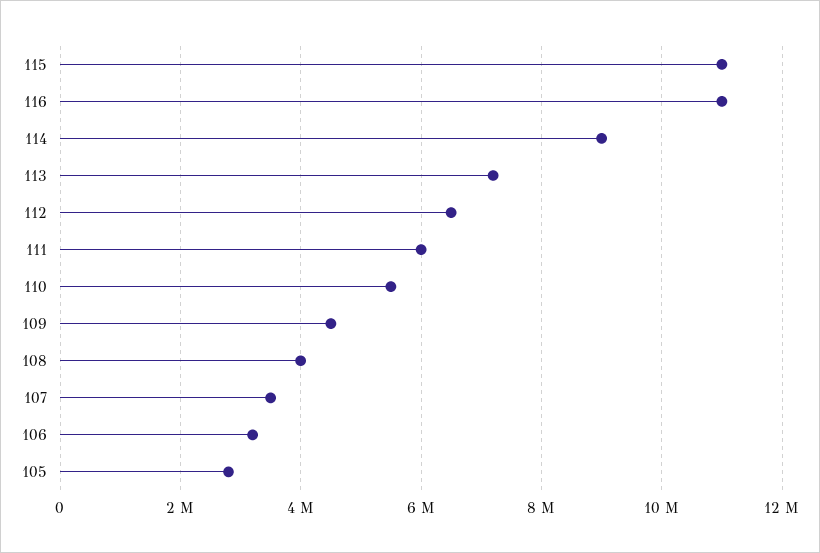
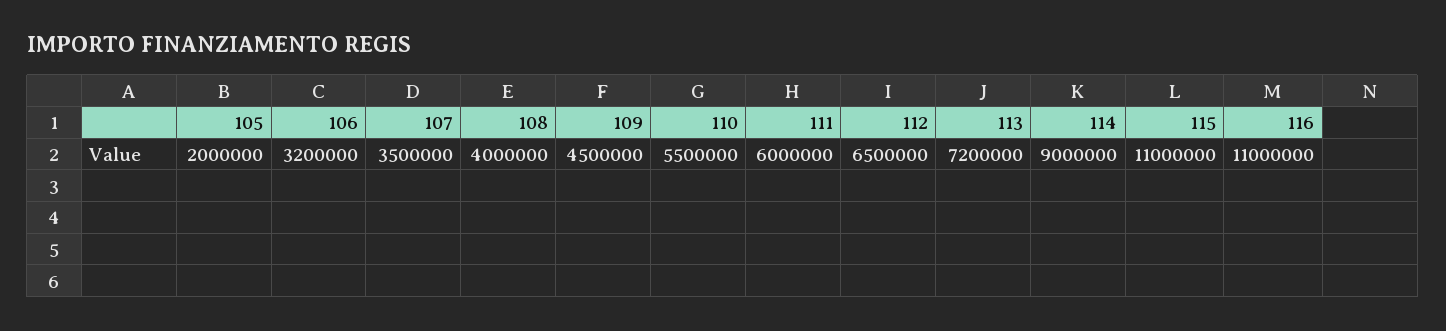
105: 2800000 -> 2000000

